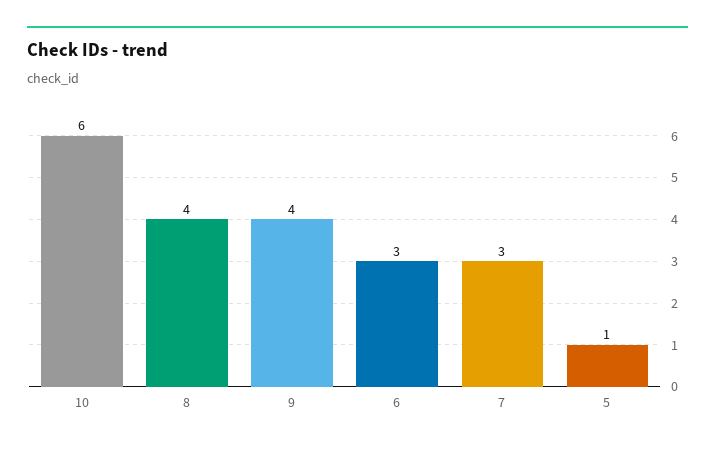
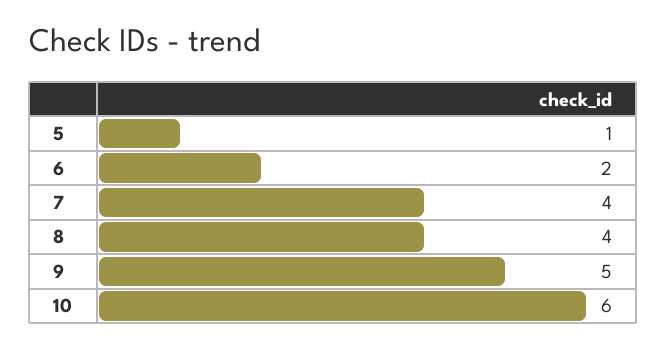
9: 4 -> 5
6: 3 -> 2
7: 3 -> 4

